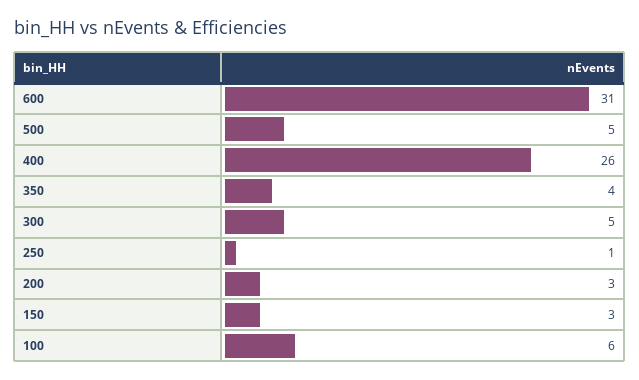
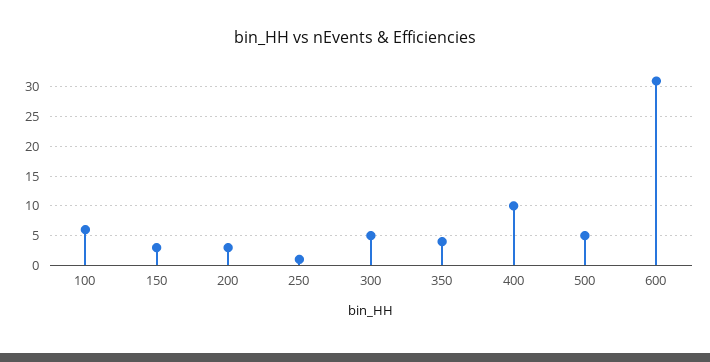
400: 26 -> 10

